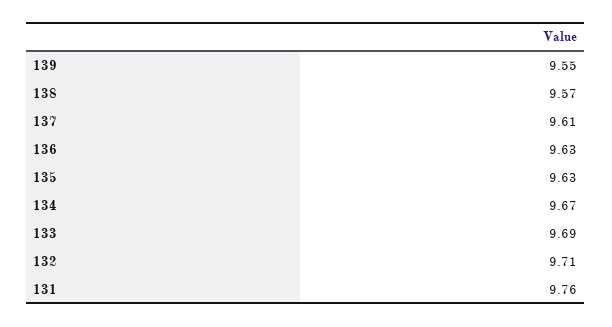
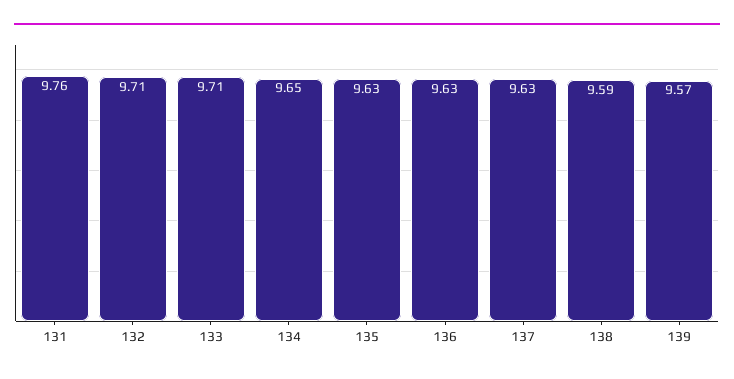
139: 9.55 -> 9.57
138: 9.57 -> 9.59
137: 9.61 -> 9.63
134: 9.67 -> 9.65
133: 9.69 -> 9.71

